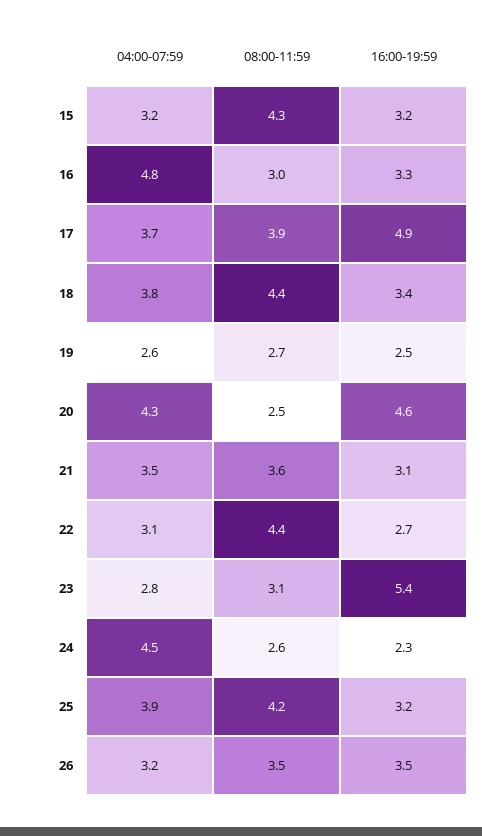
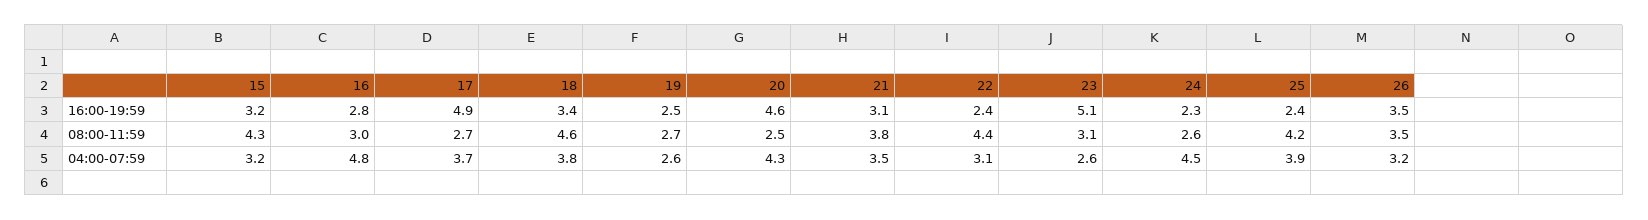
16:00-19:59, 16: 3.3 -> 2.8
08:00-11:59, 17: 3.9 -> 2.7
08:00-11:59, 18: 4.4 -> 4.6
08:00-11:59, 21: 3.6 -> 3.8
16:00-19:59, 22: 2.7 -> 2.4
04:00-07:59, 23: 2.8 -> 2.6
16:00-19:59, 23: 5.4 -> 5.1
16:00-19:59, 25: 3.2 -> 2.4

